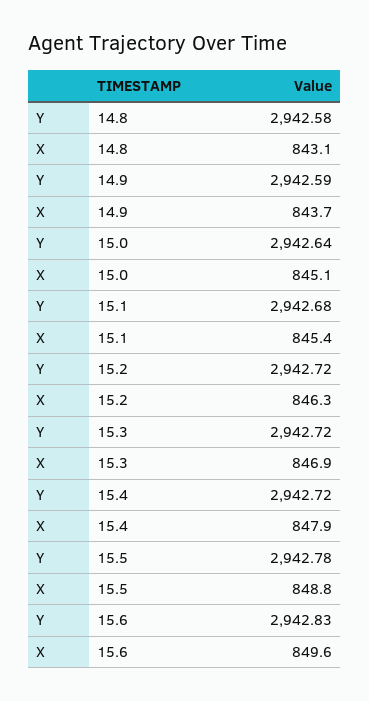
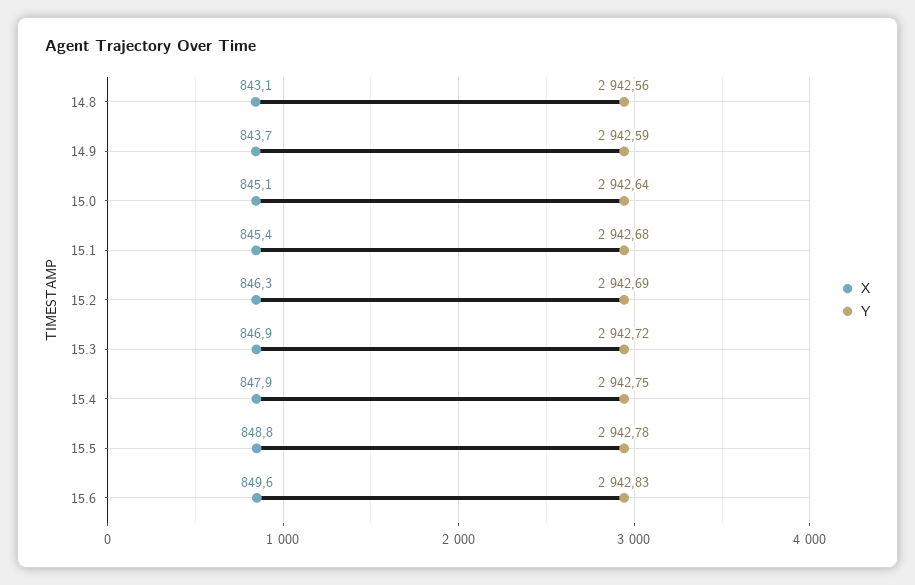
Y, 14.8: 2942.58 -> 2942.56
Y, 15.2: 2942.72 -> 2942.69
Y, 15.4: 2942.72 -> 2942.75

